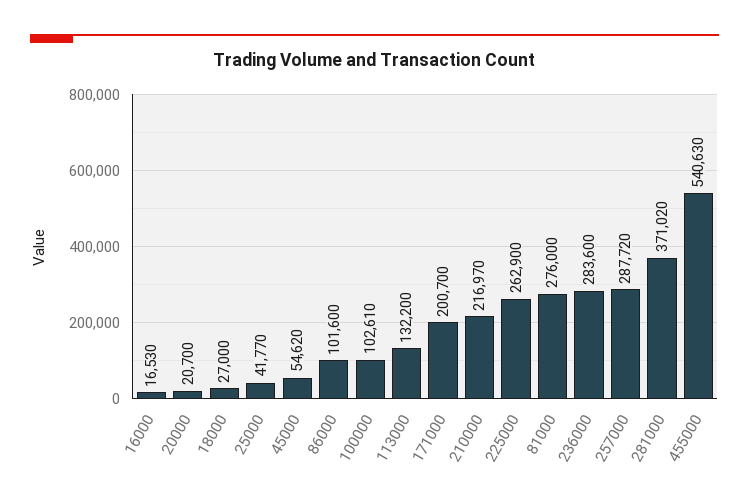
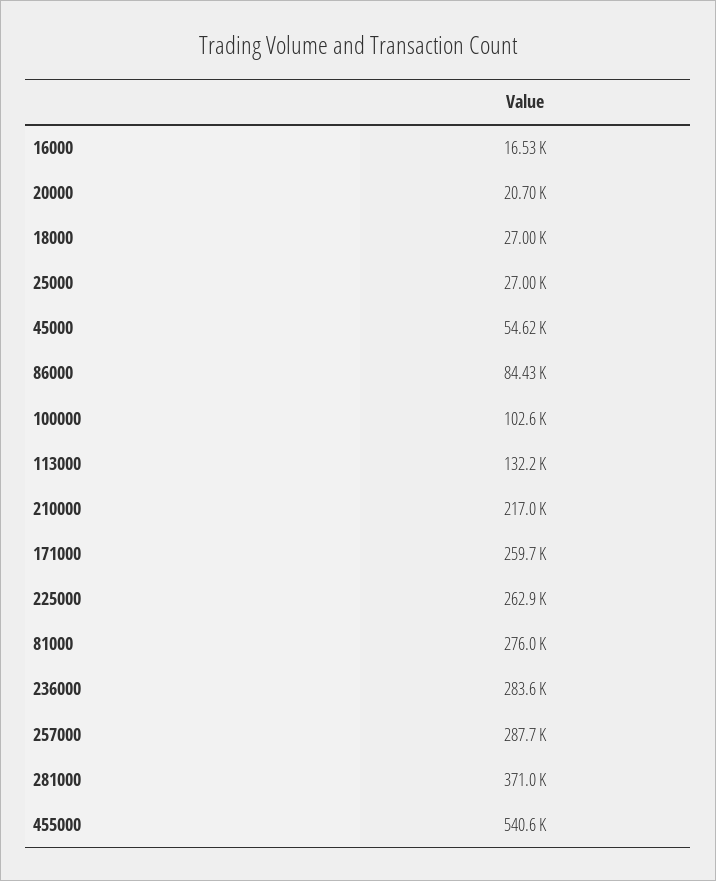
25000: 41770 -> 27000
86000: 101600 -> 84430
171000: 200700 -> 259700

